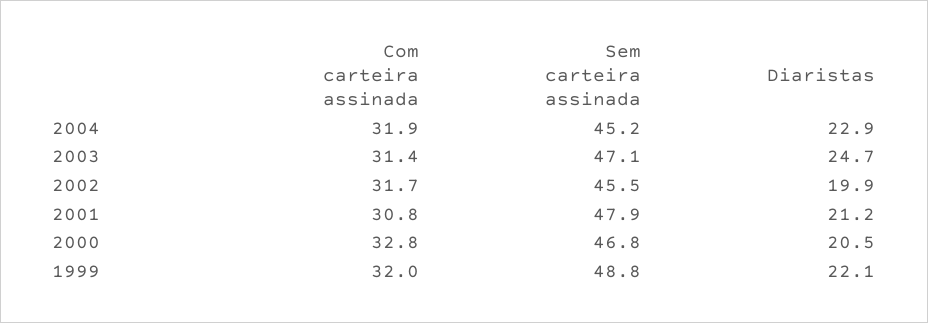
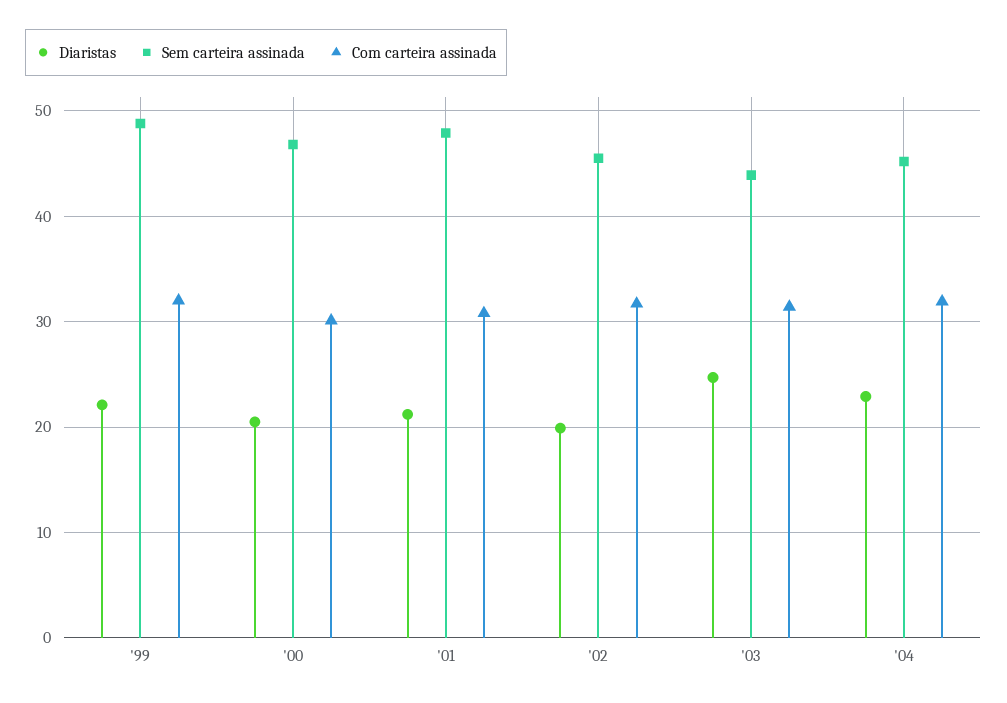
Sem carteira assinada, 2003: 47.1 -> 44
Com carteira assinada, 2000: 32.8 -> 30

